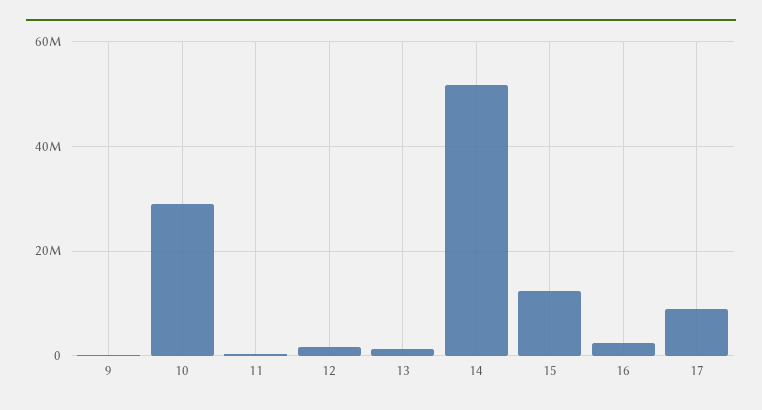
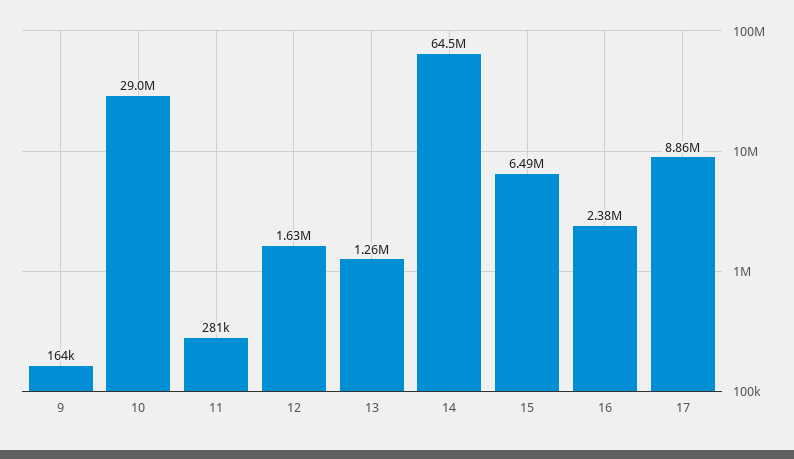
14: 52000000 -> 64500000
15: 12000000 -> 6490000

